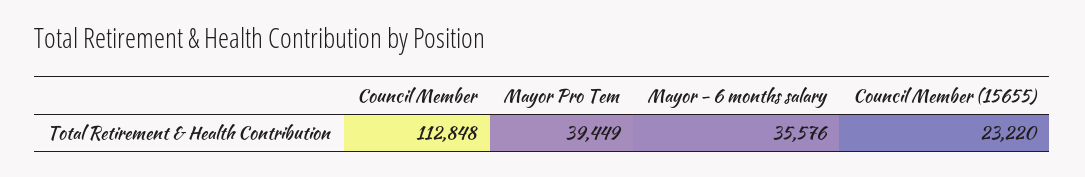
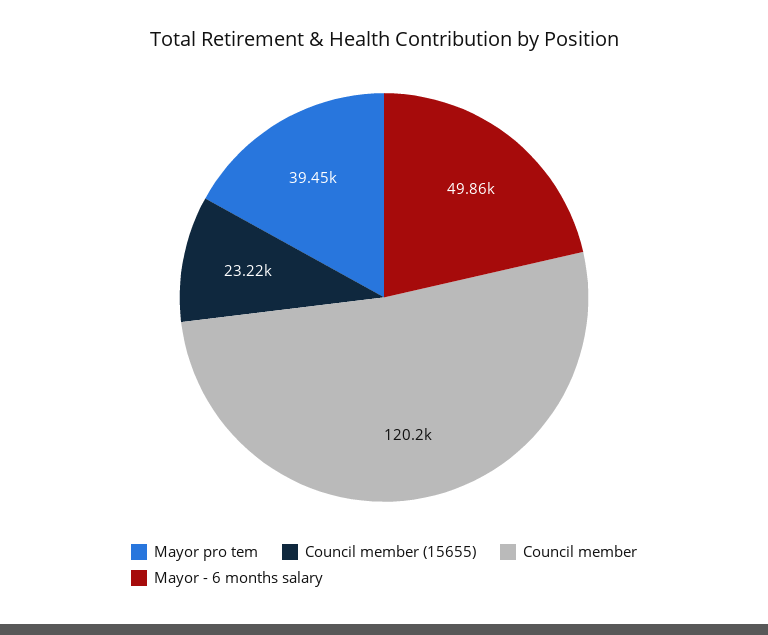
Council Member: 112848 -> 120200
Mayor - 6 months salary: 35576 -> 49860

